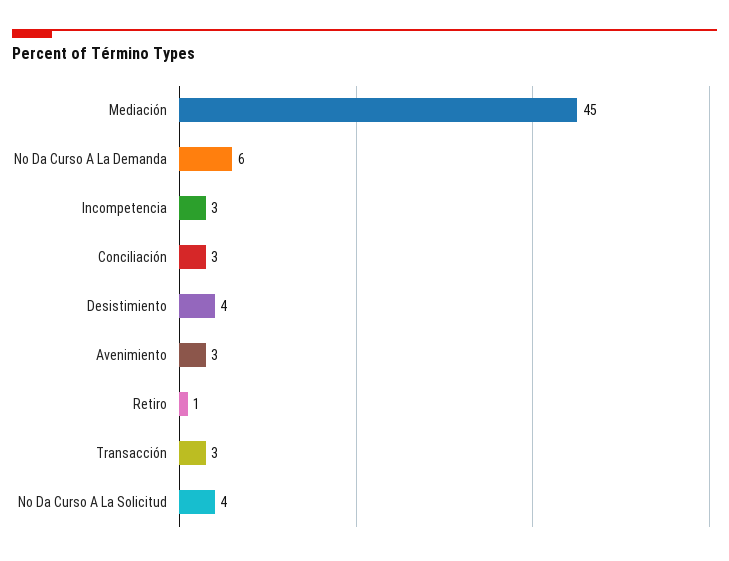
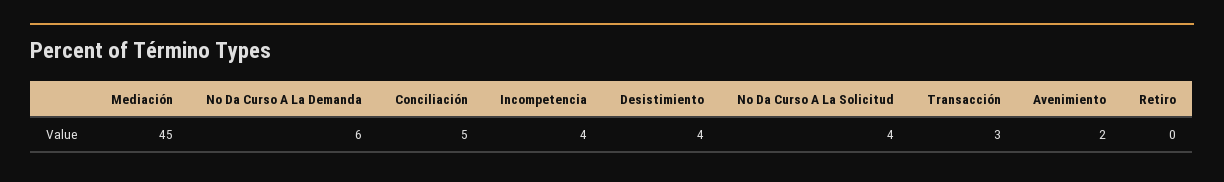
Incompetencia: 3 -> 4
Conciliación: 3 -> 5
Avenimiento: 3 -> 2
Retiro: 1 -> 0

